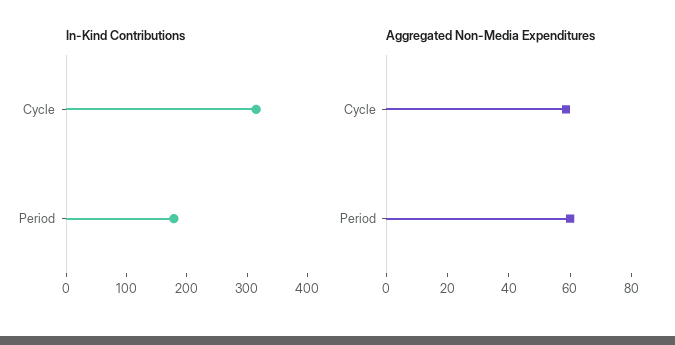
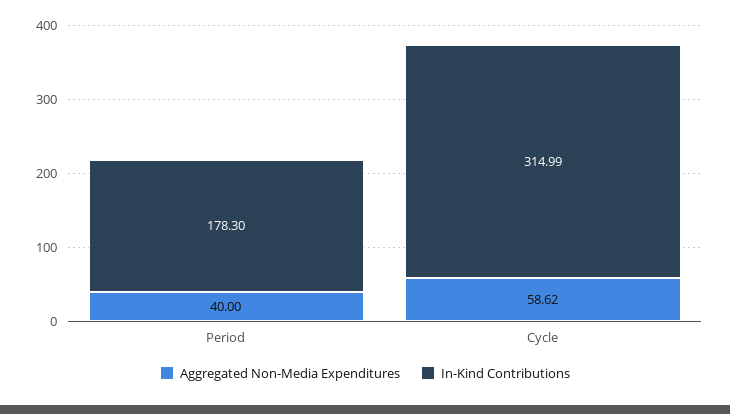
Aggregated Non-Media Expenditures, Period: 60 -> 40

